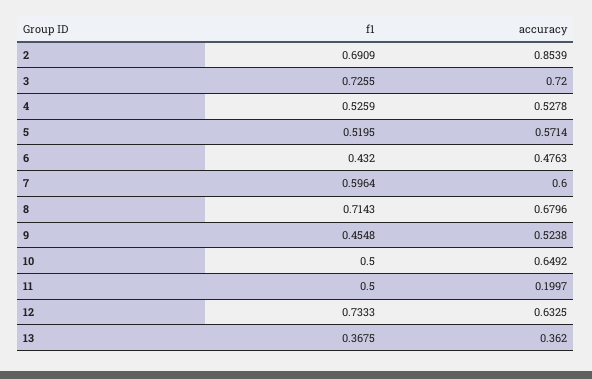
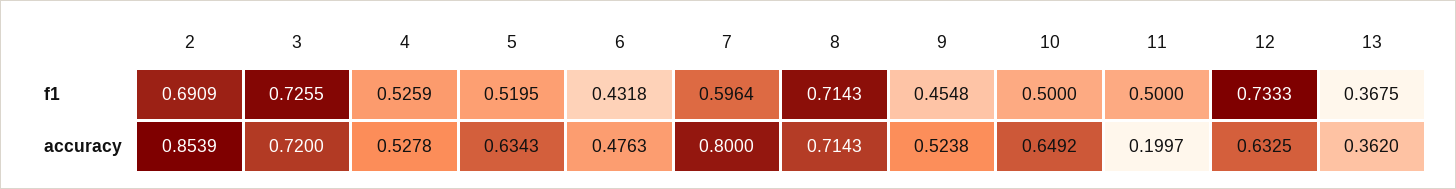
accuracy, 5: 0.5714 -> 0.6343
f1, 6: 0.432 -> 0.4318
accuracy, 7: 0.6 -> 0.8
accuracy, 8: 0.6796 -> 0.7143

